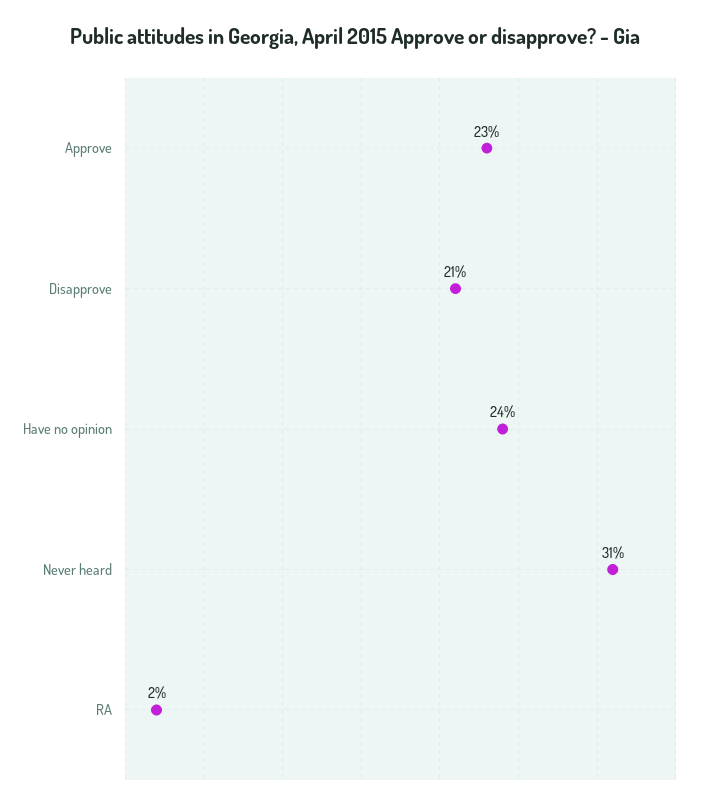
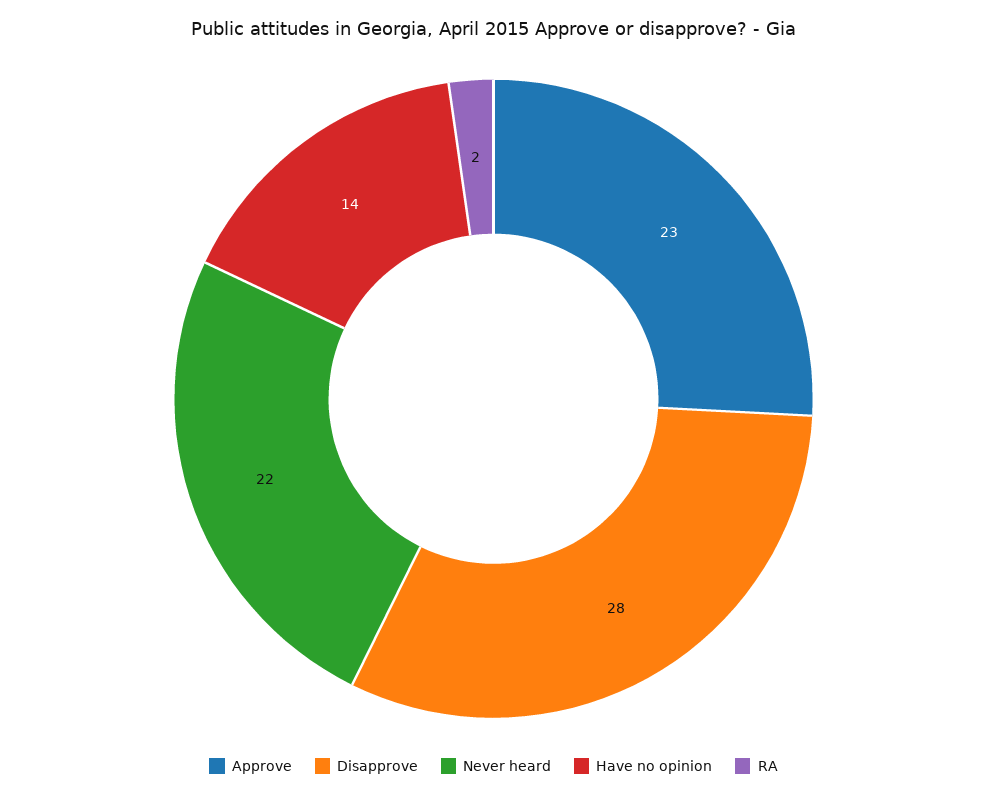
Disapprove: 21 -> 28
Have no opinion: 24 -> 14
Never heard: 31 -> 22

